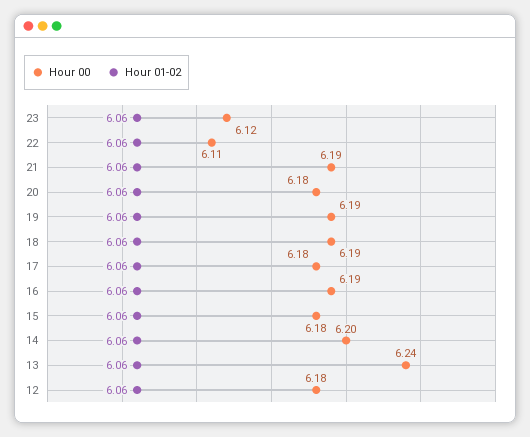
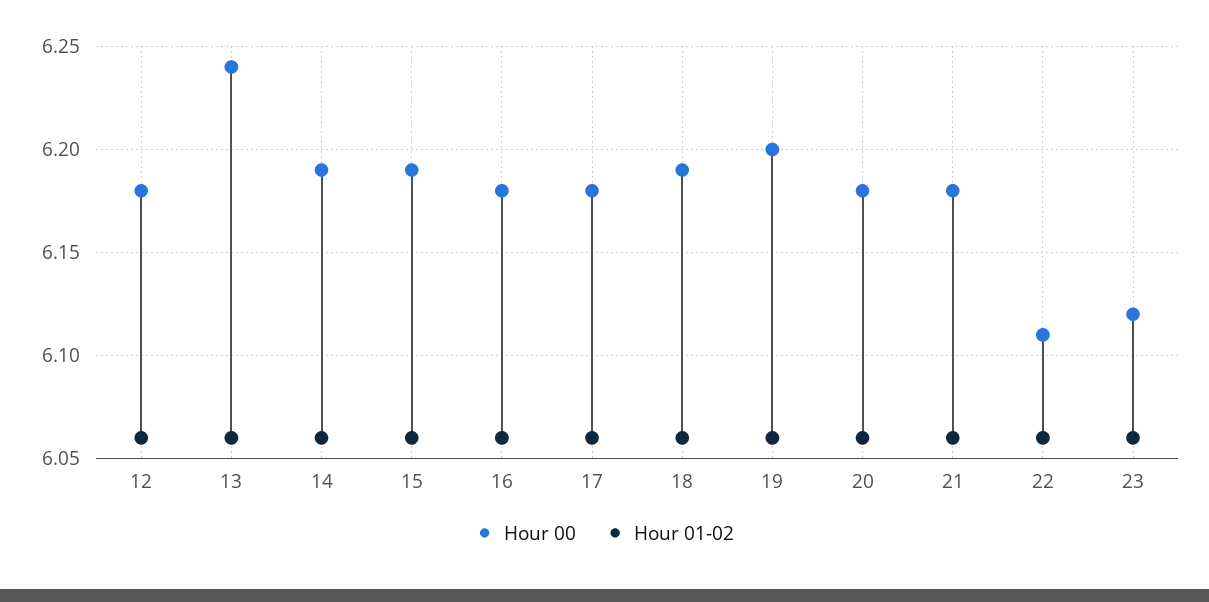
Hour 00, 21: 6.19 -> 6.18
Hour 00, 19: 6.19 -> 6.2
Hour 00, 16: 6.19 -> 6.18
Hour 00, 15: 6.18 -> 6.19
Hour 00, 14: 6.2 -> 6.19

